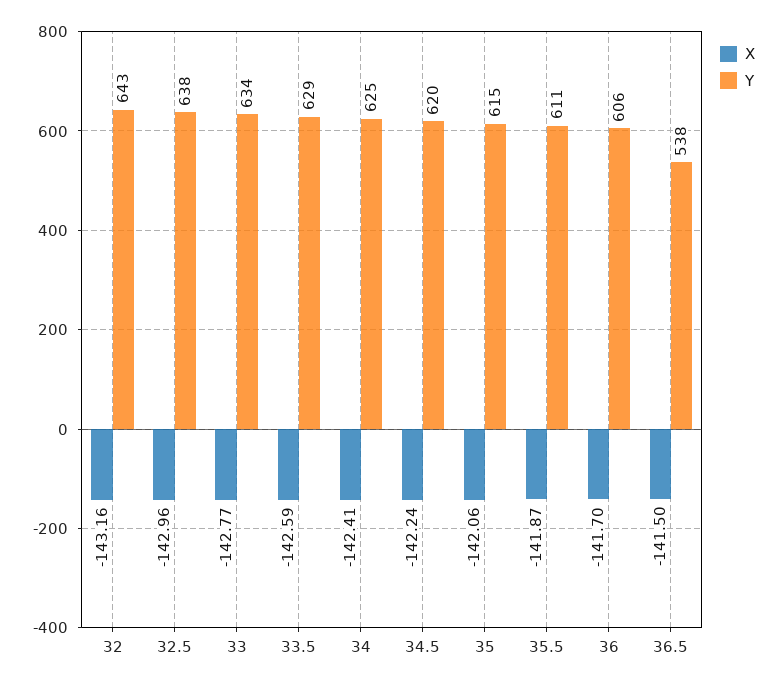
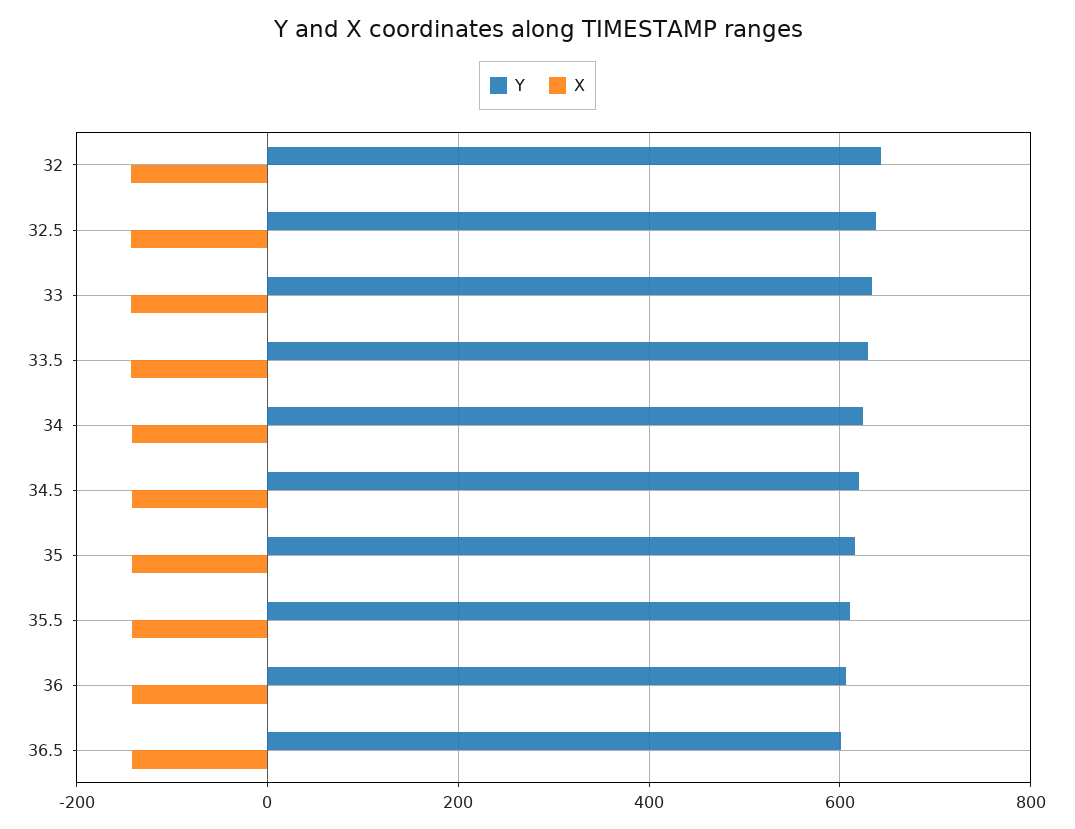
Y, 36.5: 538 -> 600

